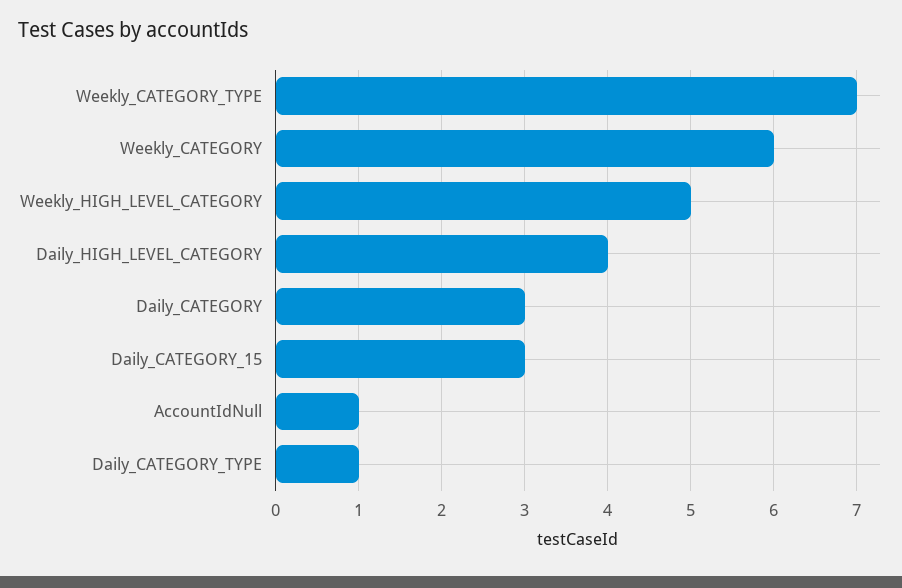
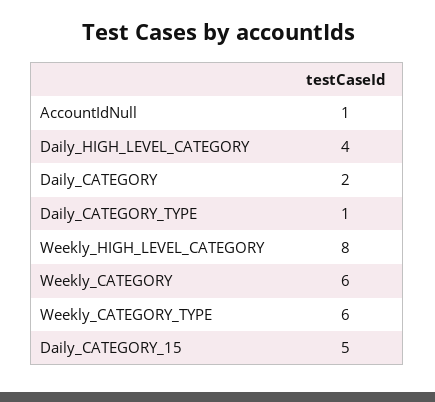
Weekly_CATEGORY_TYPE: 7 -> 6
Weekly_HIGH_LEVEL_CATEGORY: 5 -> 8
Daily_CATEGORY: 3 -> 2
Daily_CATEGORY_15: 3 -> 5

